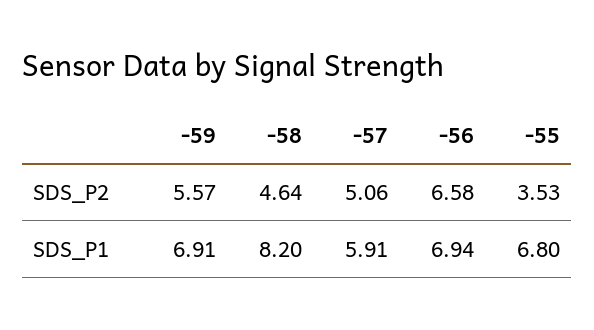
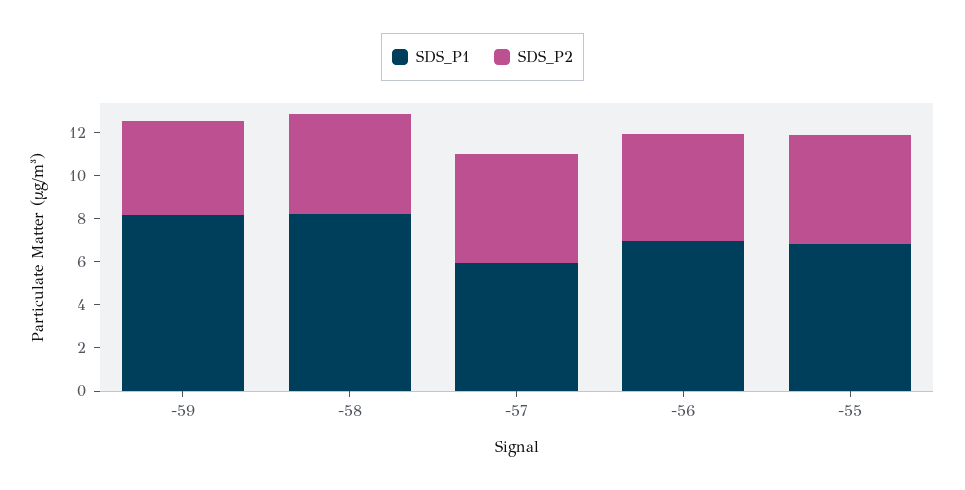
SDS_P2, -59: 5.57 -> 4.5
SDS_P2, -56: 6.58 -> 5
SDS_P2, -55: 3.53 -> 5
SDS_P1, -59: 6.91 -> 8

